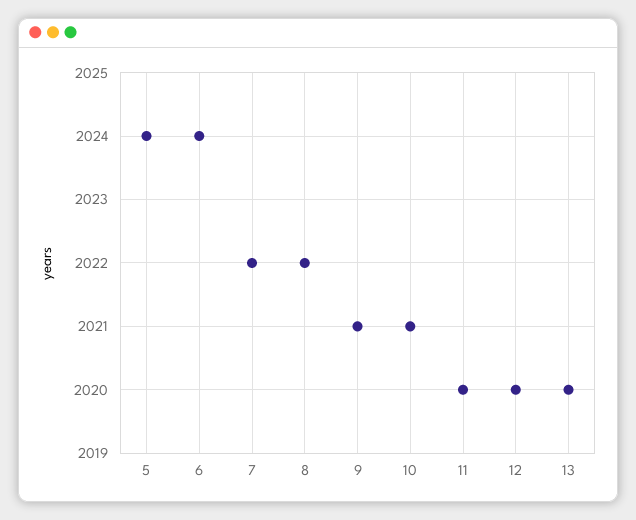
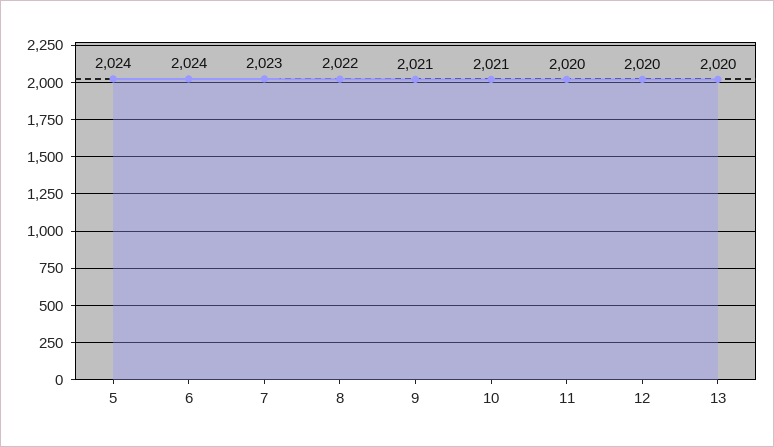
7: 2022 -> 2023

